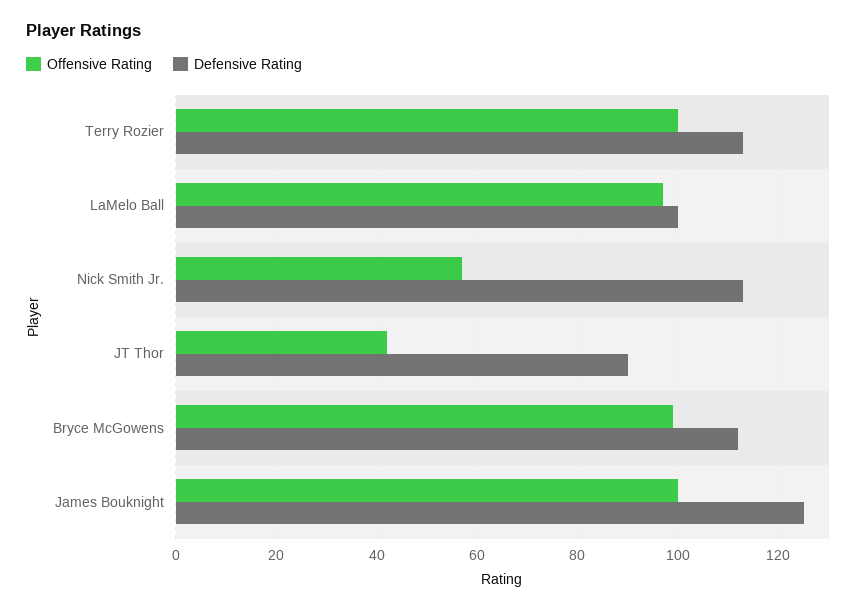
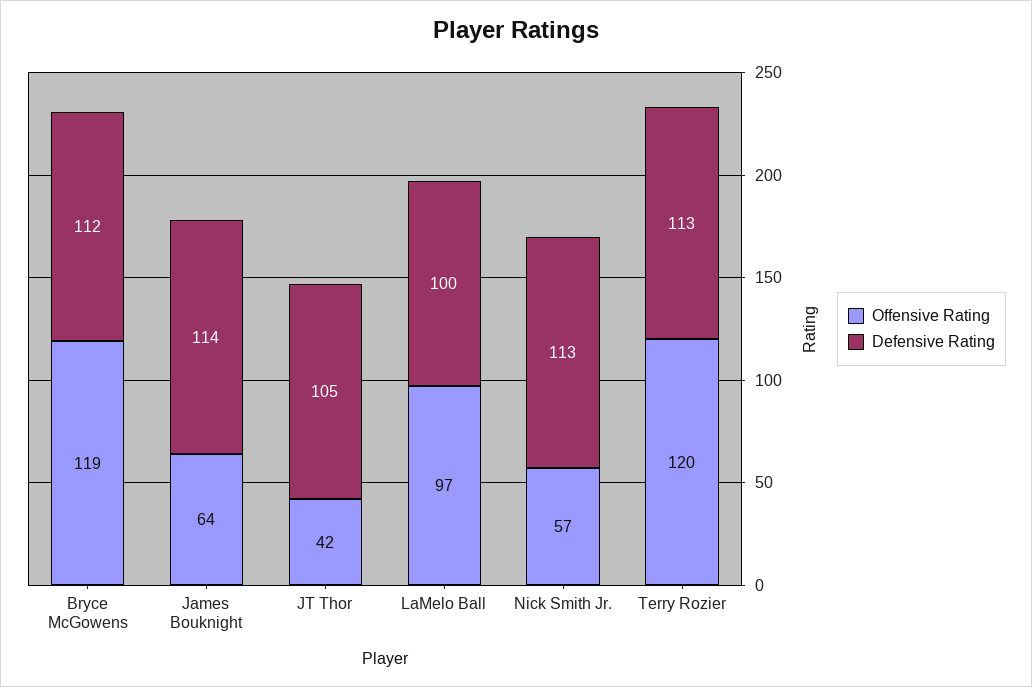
Offensive Rating, Terry Rozier: 100 -> 120
Defensive Rating, JT Thor: 90 -> 105
Offensive Rating, Bryce McGowens: 100 -> 119
Offensive Rating, James Bouknight: 100 -> 64
Defensive Rating, James Bouknight: 125 -> 114

